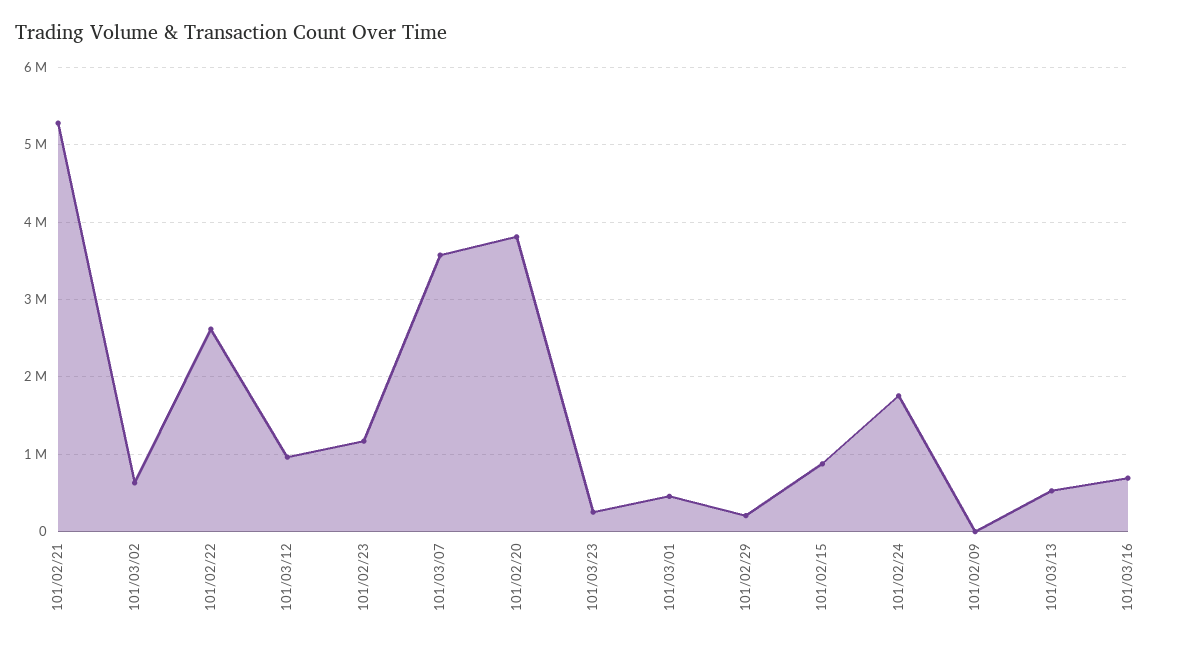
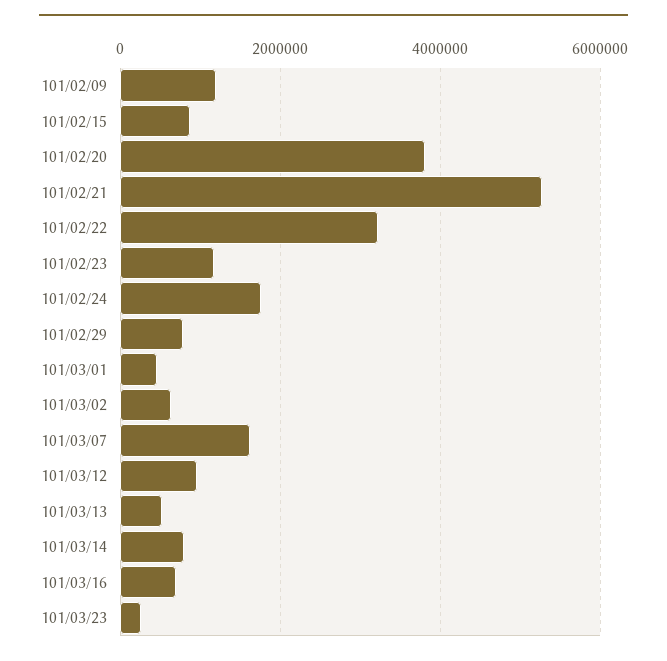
101/02/22: 2600000 -> 3200000
101/03/07: 3600000 -> 1600000
101/02/29: 200000 -> 800000
101/02/09: 0 -> 1200000
101/03/14: none -> 800000

